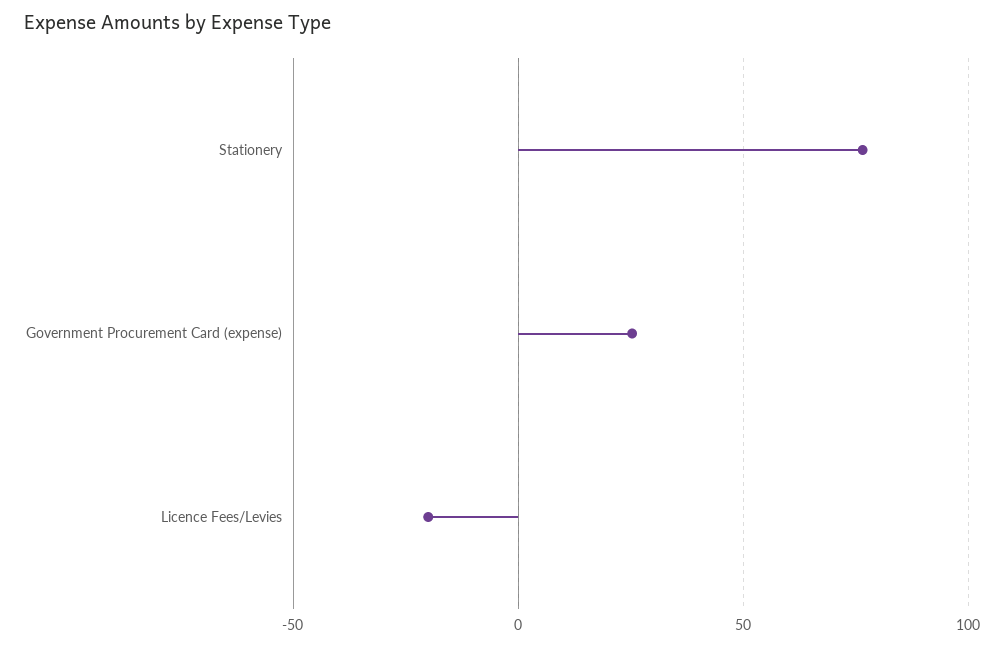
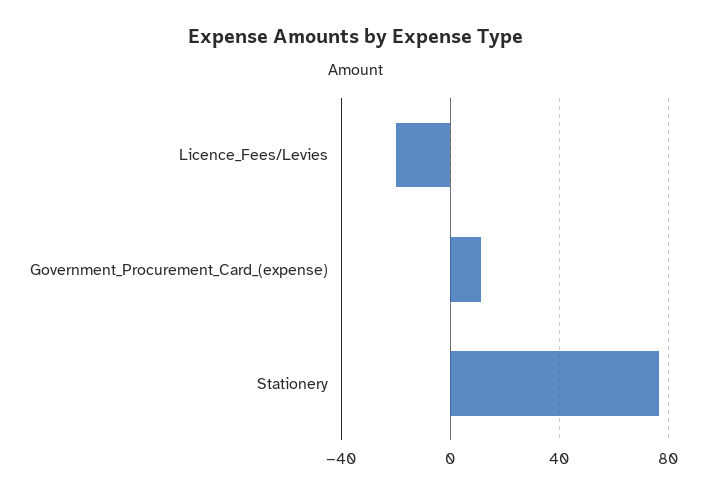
Government Procurement Card (expense): 25 -> 10

